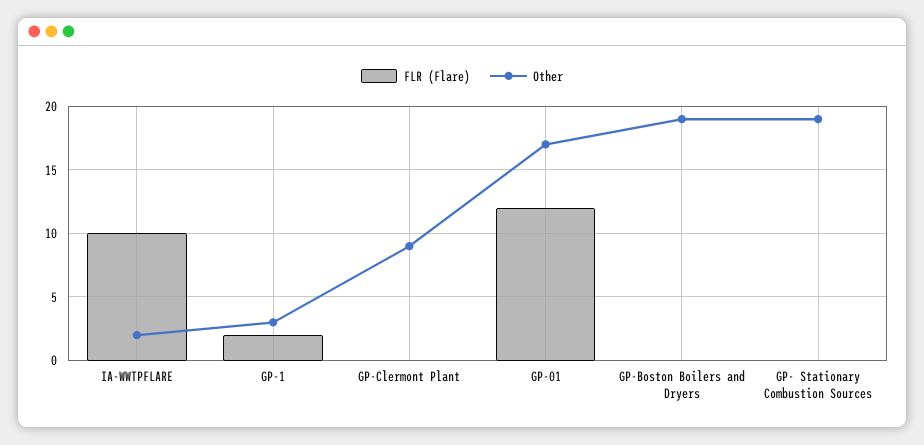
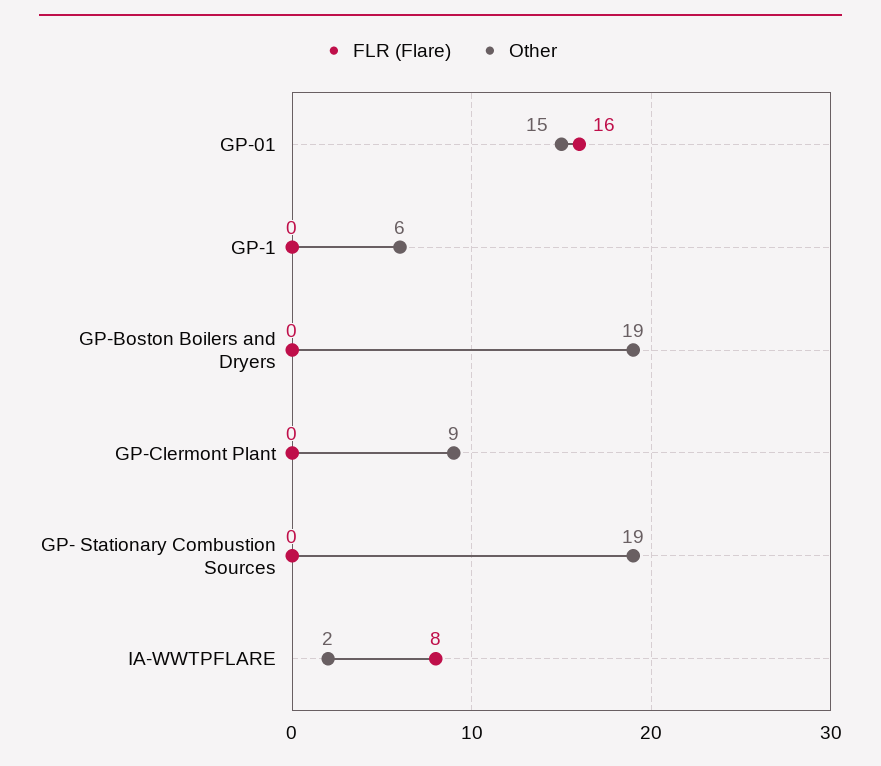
FLR (Flare), IA-WWTPFLARE: 10 -> 8
FLR (Flare), GP-1: 2 -> 0
Other, GP-1: 3 -> 6
FLR (Flare), GP-01: 12 -> 16
Other, GP-01: 17 -> 15

